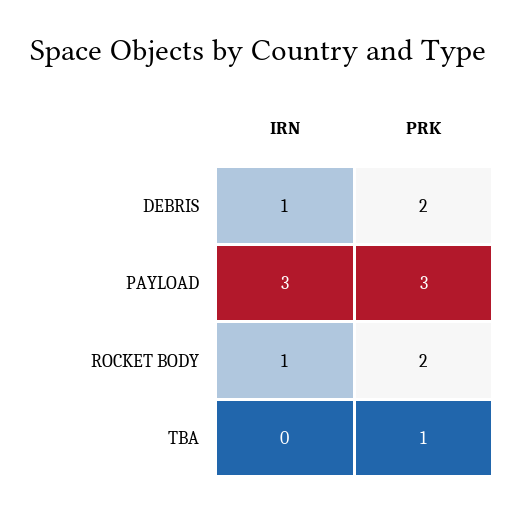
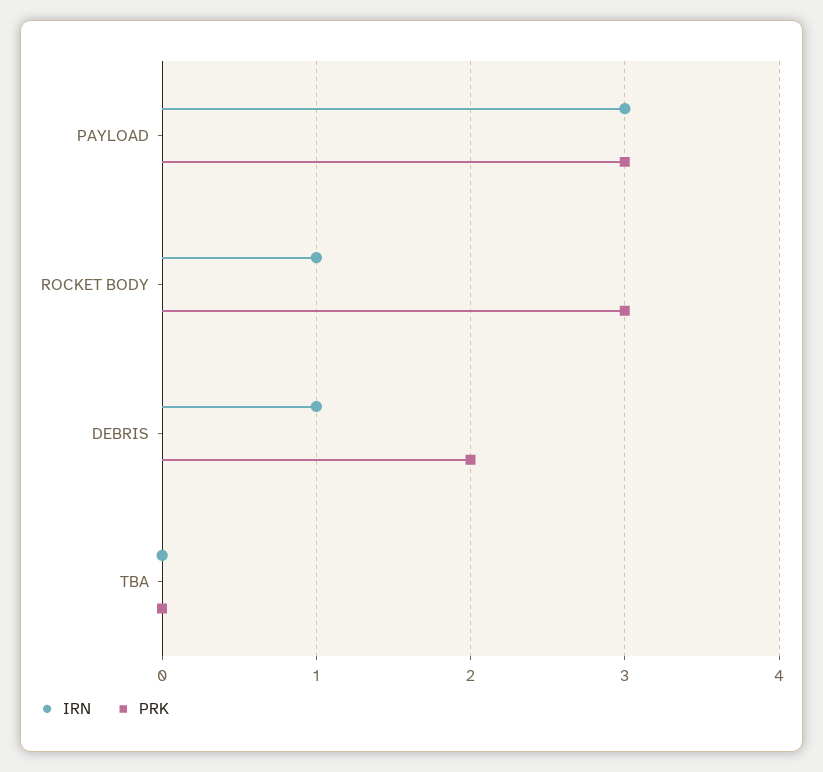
PRK, ROCKET BODY: 2 -> 3
PRK, TBA: 1 -> 0

